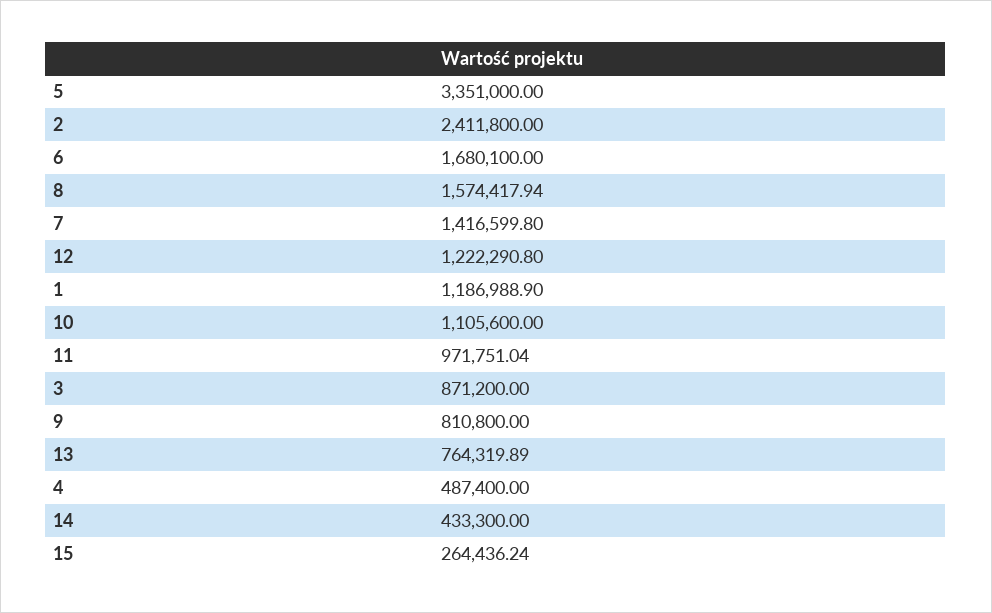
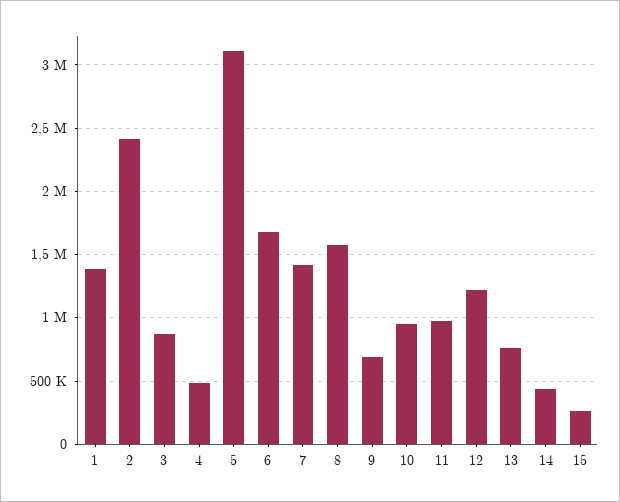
5: 3351000 -> 3100000
1: 1186988.9 -> 1400000
10: 1105600 -> 950000
9: 810800 -> 700000

